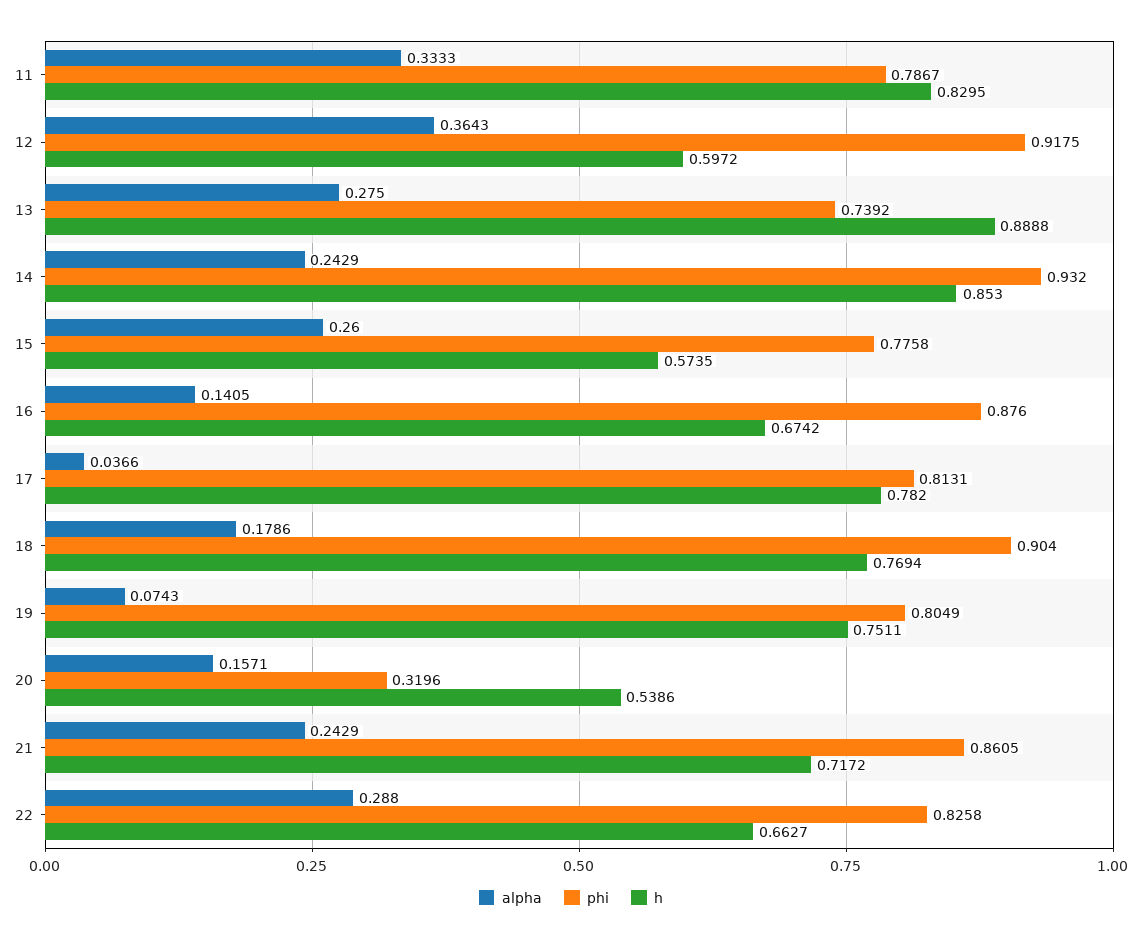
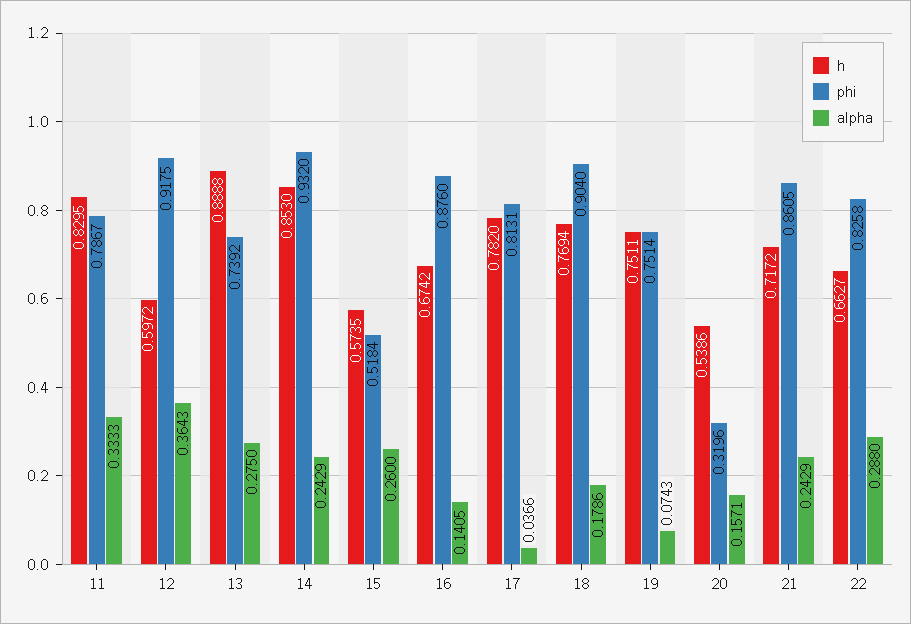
phi, 15: 0.7758 -> 0.5184
phi, 19: 0.8049 -> 0.7514

